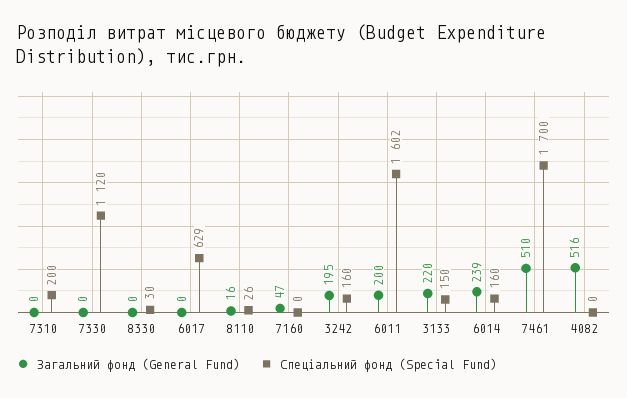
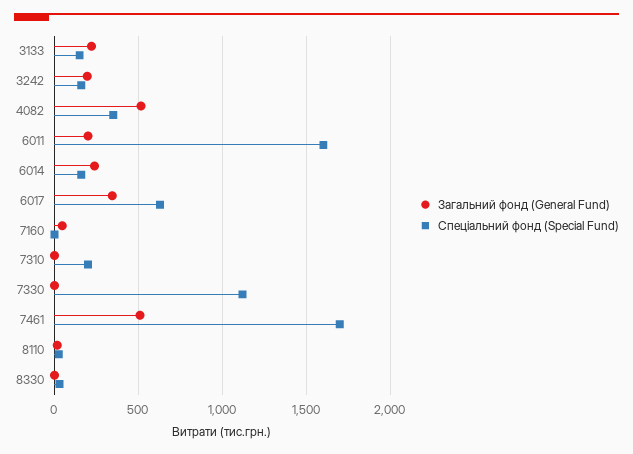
Загальний фонд (General Fund), 6017: 0 -> 350
Спеціальний фонд (Special Fund), 4082: 0 -> 350

